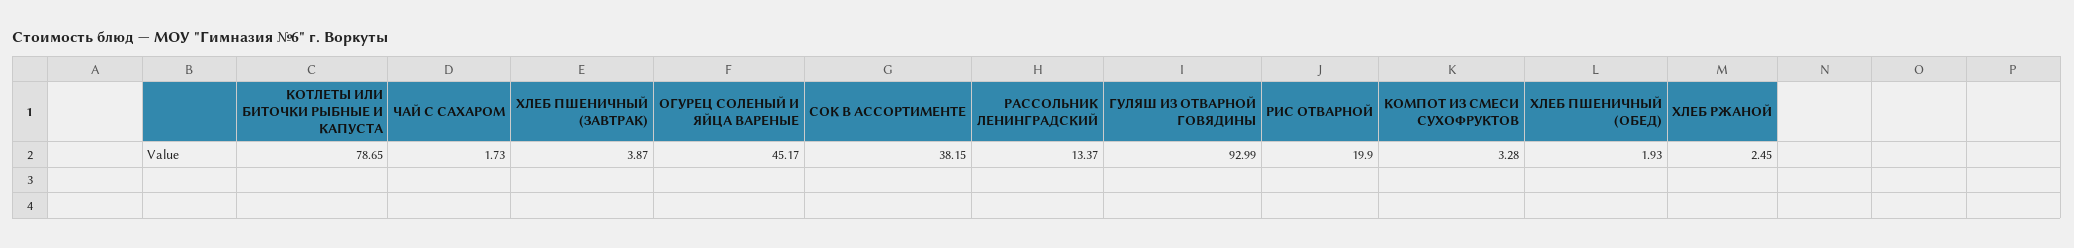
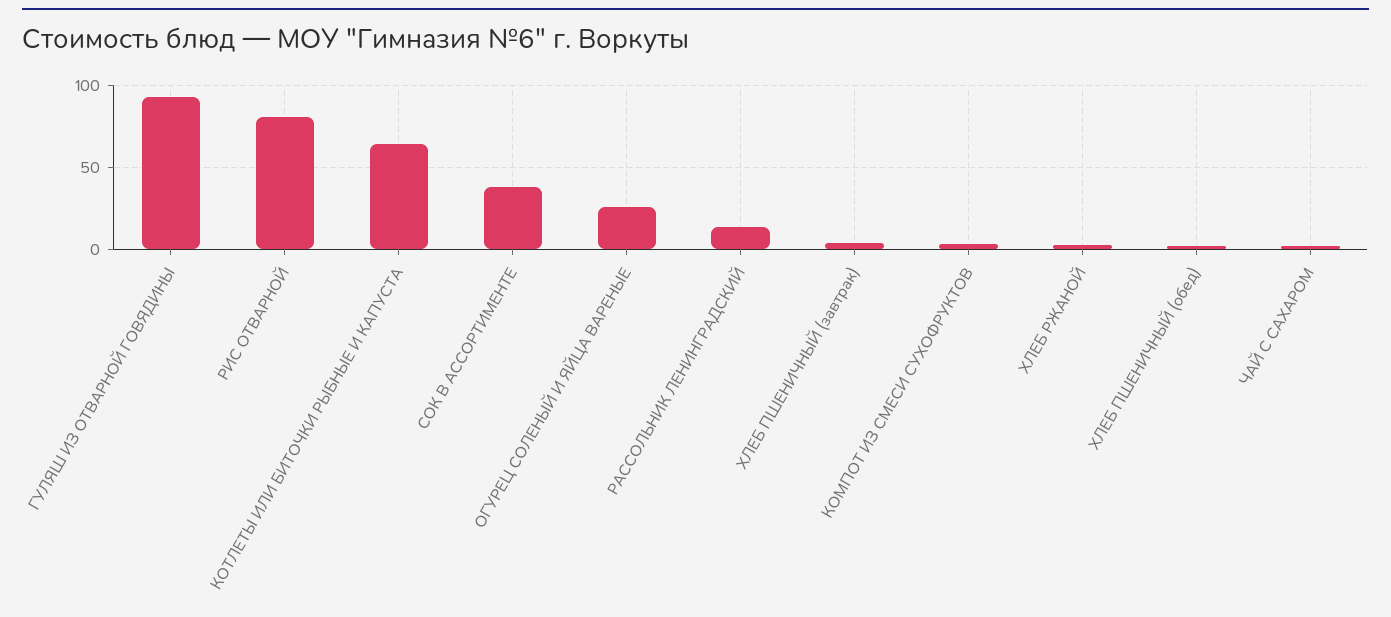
КОТЛЕТЫ ИЛИ БИТОЧКИ РЫБНЫЕ И КАПУСТА: 78.65 -> 65
ОГУРЕЦ СОЛЕНЫЙ И ЯЙЦА ВАРЕНЫЕ: 45.17 -> 25
РИС ОТВАРНОЙ: 19.9 -> 80

